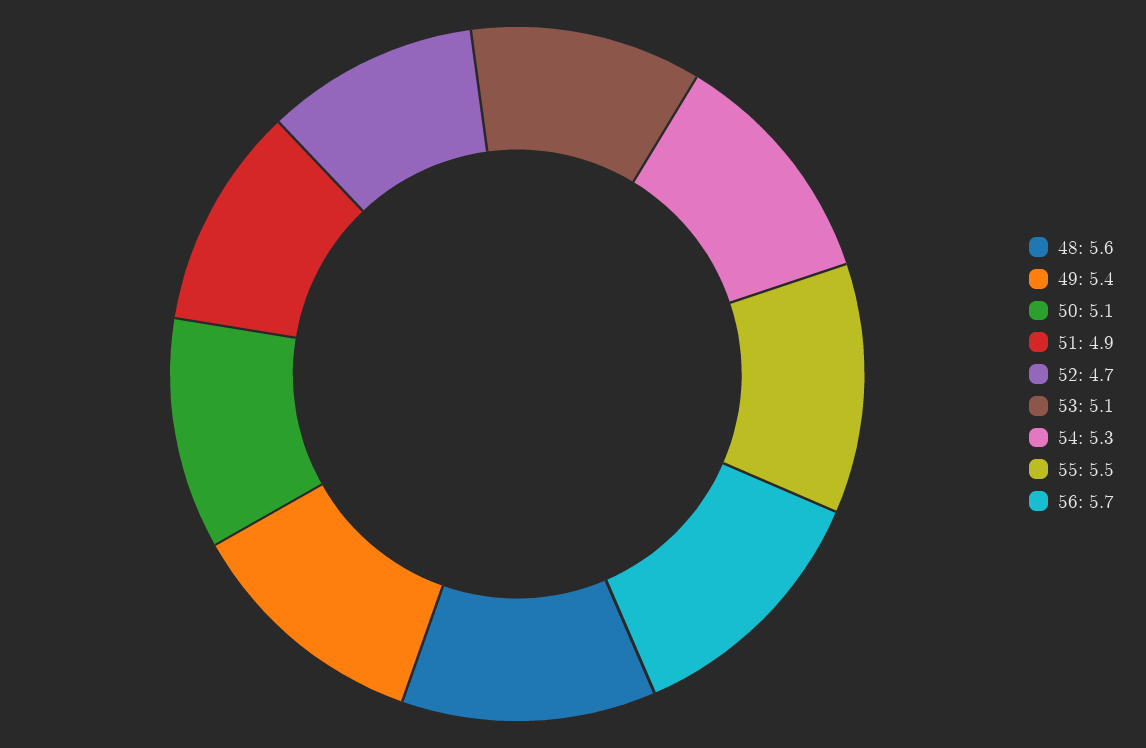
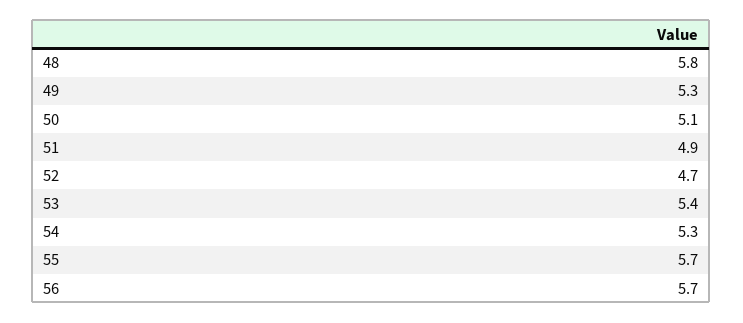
48: 5.6 -> 5.8
49: 5.4 -> 5.3
53: 5.1 -> 5.4
55: 5.5 -> 5.7

